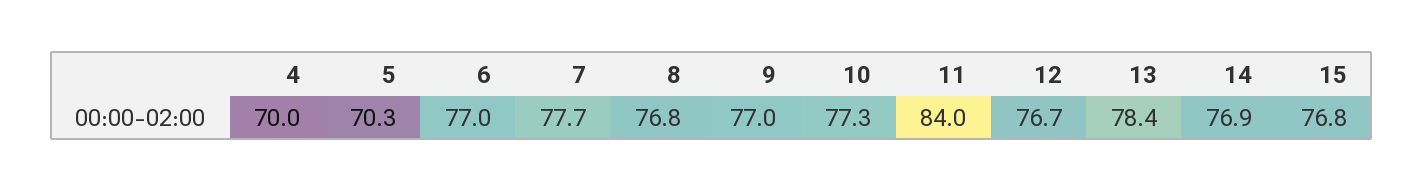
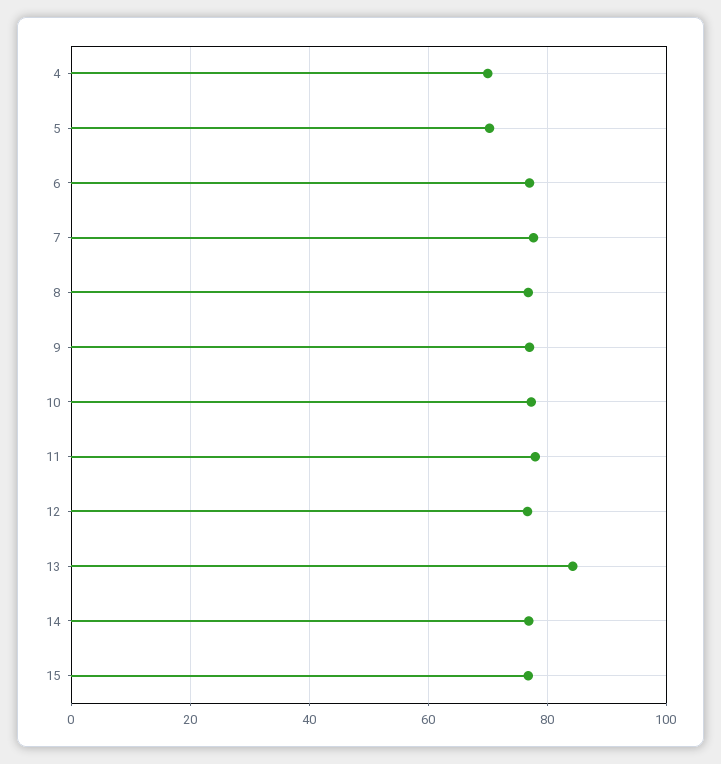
11: 84 -> 78
13: 78.4 -> 84

